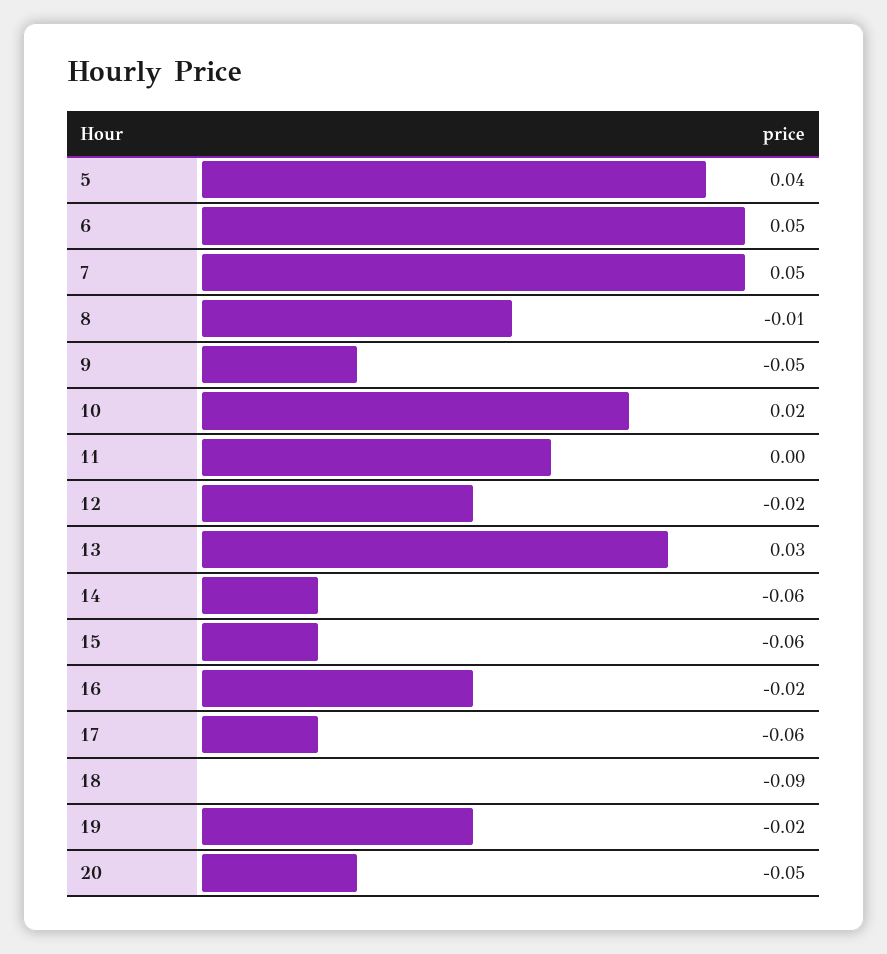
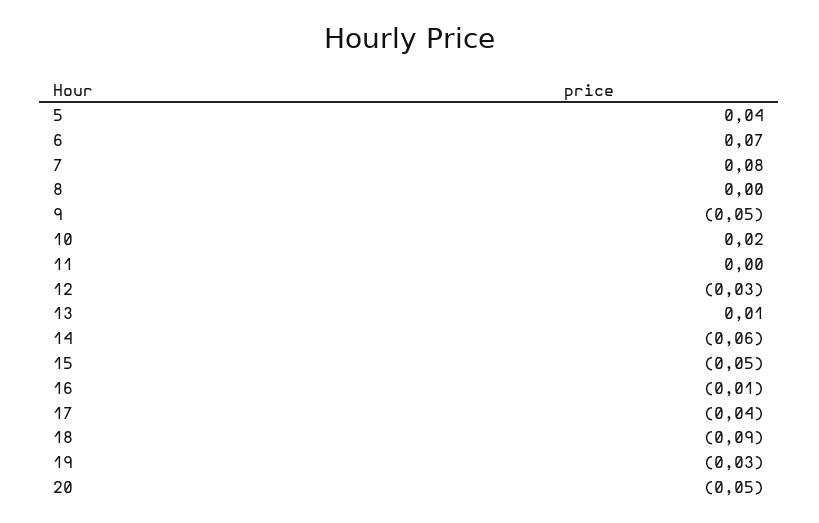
6: 0.05 -> 0.07
7: 0.05 -> 0.08
8: -0.01 -> 0
12: -0.02 -> -0.03
13: 0.03 -> 0.01
15: -0.06 -> -0.05
16: -0.02 -> -0.01
17: -0.06 -> -0.04
19: -0.02 -> -0.03

